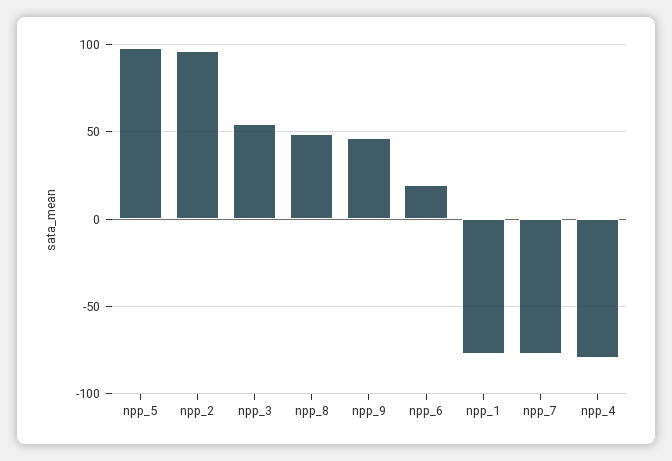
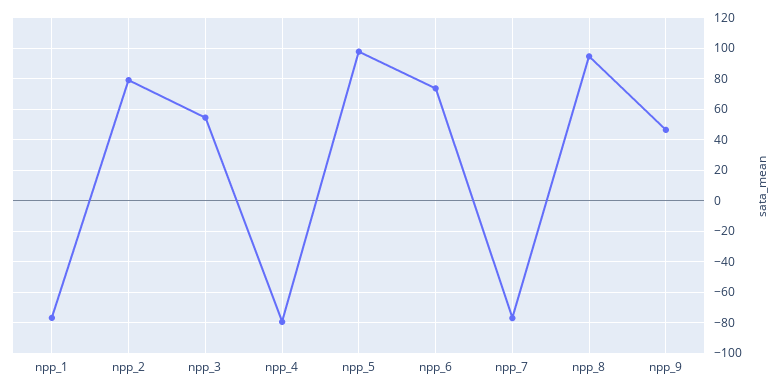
npp_2: 95 -> 80
npp_8: 50 -> 95
npp_6: 20 -> 75

